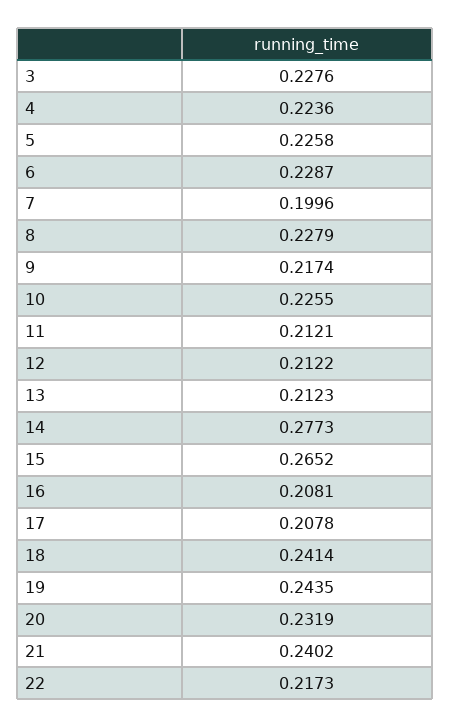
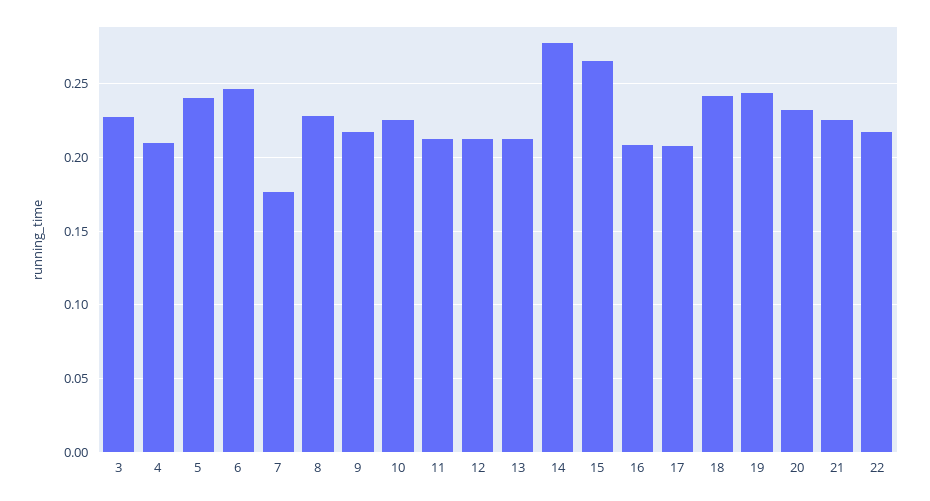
4: 0.2236 -> 0.21
5: 0.2258 -> 0.24
6: 0.2287 -> 0.245
7: 0.1996 -> 0.175
21: 0.2402 -> 0.225

